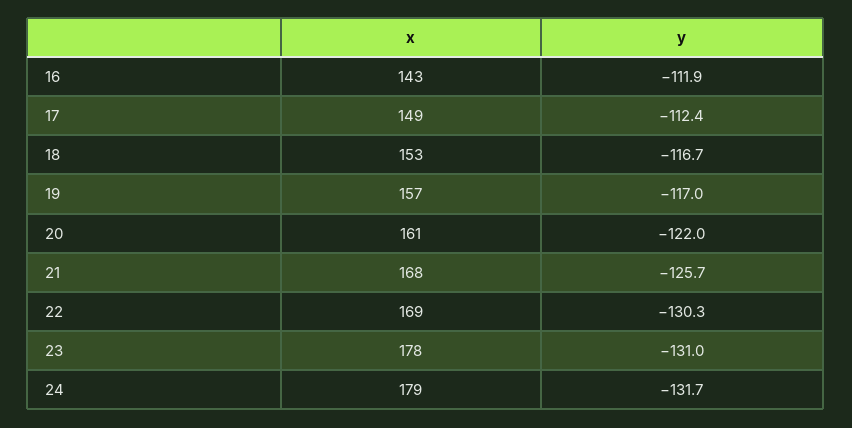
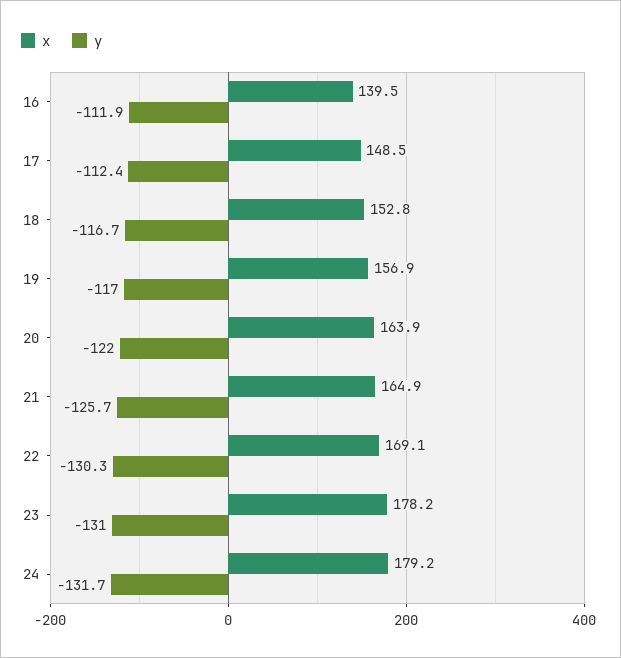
x, 16: 143 -> 139.5
x, 20: 161 -> 163.9
x, 21: 168 -> 164.9

